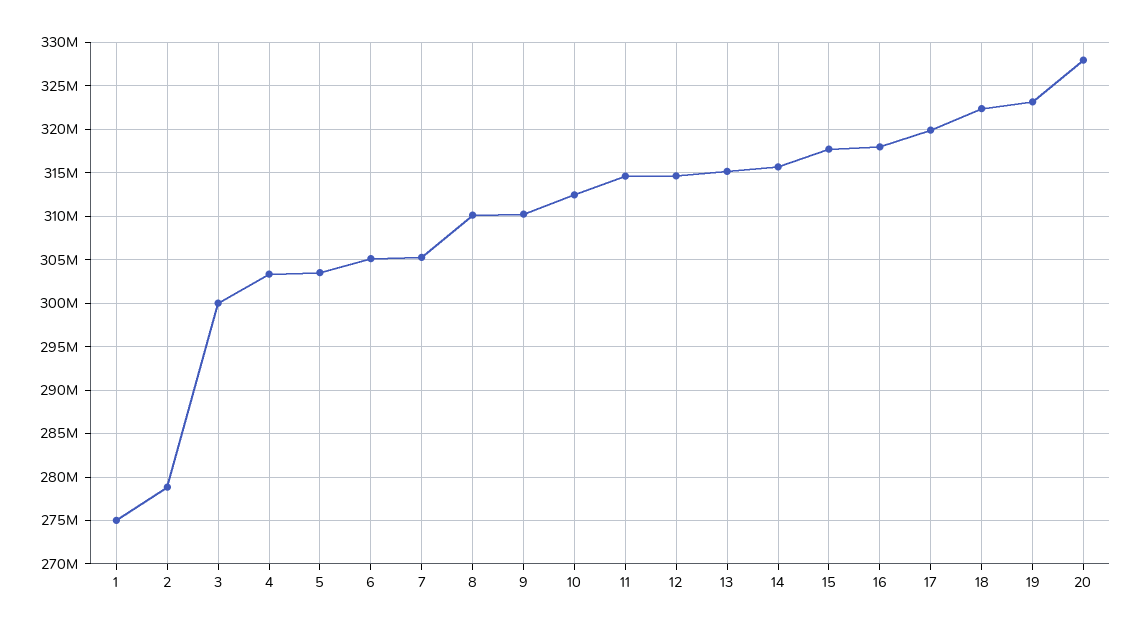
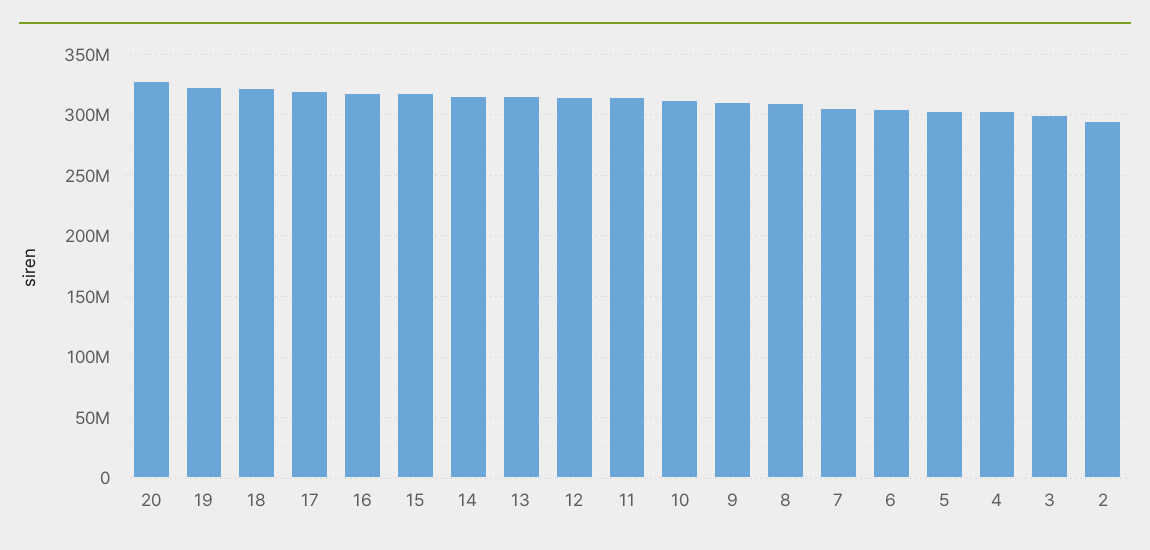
1: 275000000 -> none
2: 279000000 -> 295000000

